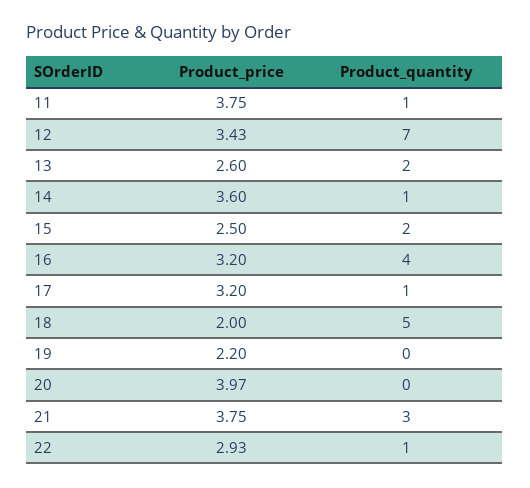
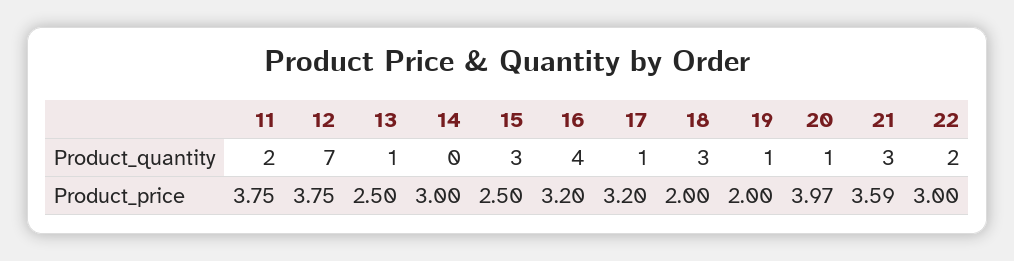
Product_quantity, 11: 1 -> 2
Product_price, 12: 3.43 -> 3.75
Product_price, 13: 2.6 -> 2.5
Product_quantity, 13: 2 -> 1
Product_price, 14: 3.6 -> 3
Product_quantity, 14: 1 -> 0
Product_quantity, 15: 2 -> 3
Product_quantity, 18: 5 -> 3
Product_price, 19: 2.2 -> 2
Product_quantity, 19: 0 -> 1
Product_quantity, 20: 0 -> 1
Product_price, 21: 3.75 -> 3.59
Product_price, 22: 2.93 -> 3
Product_quantity, 22: 1 -> 2

